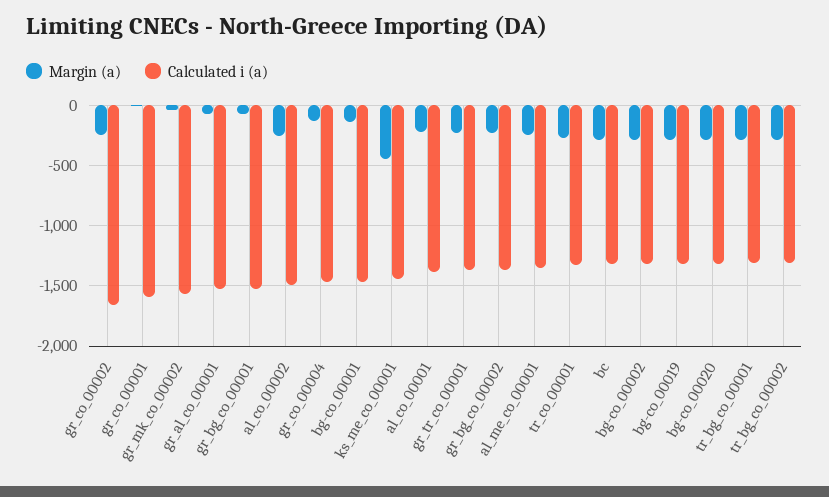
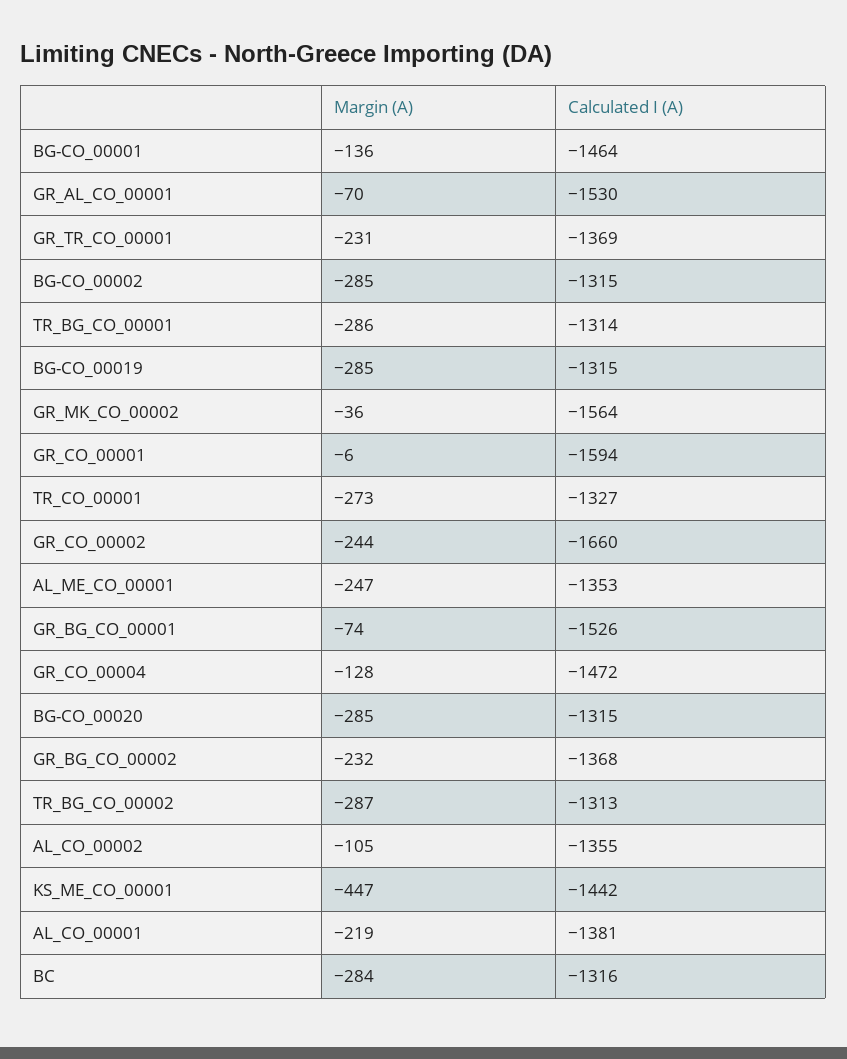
Margin (a), al_co_00002: -250 -> -105
Calculated i (a), al_co_00002: -1500 -> -1355

